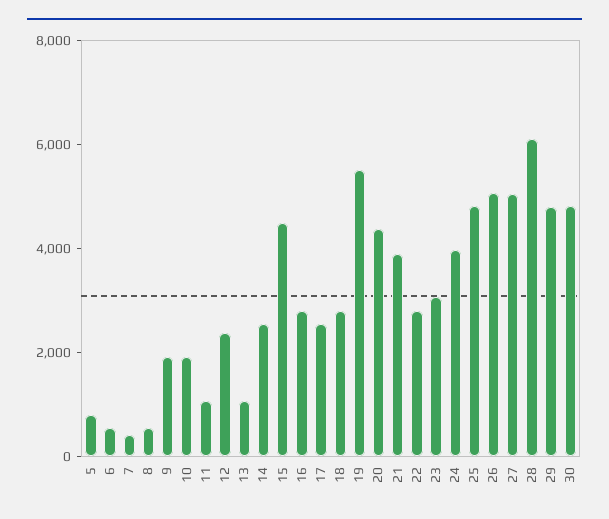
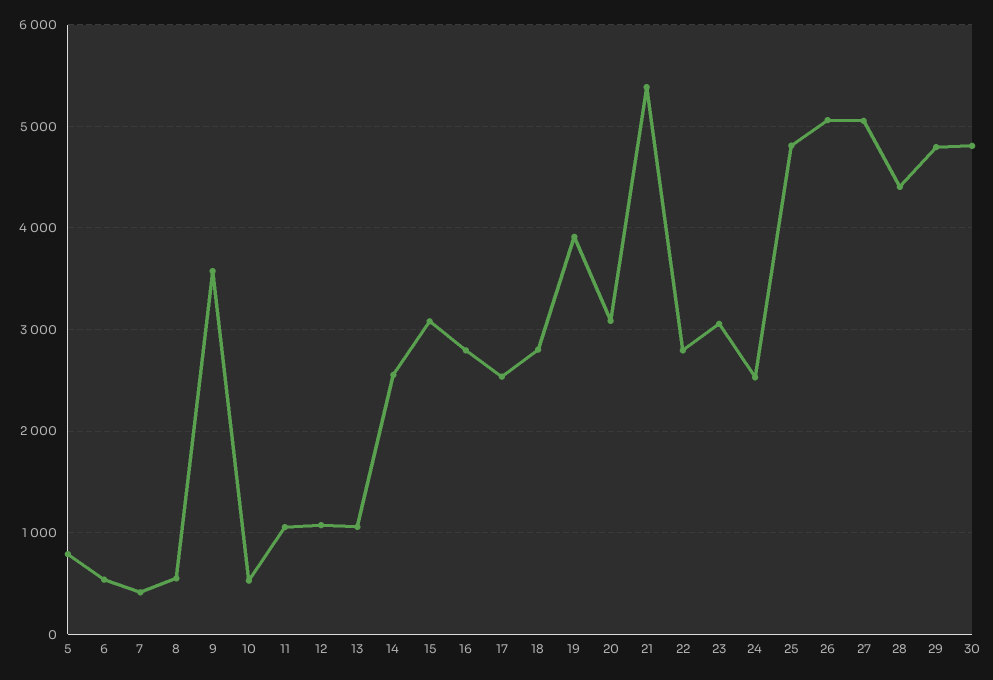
9: 2000 -> 3600
10: 2000 -> 500
12: 2500 -> 1100
15: 4500 -> 3100
19: 5500 -> 3900
20: 4500 -> 3100
21: 4000 -> 5400
24: 4000 -> 2500
28: 6000 -> 4400

